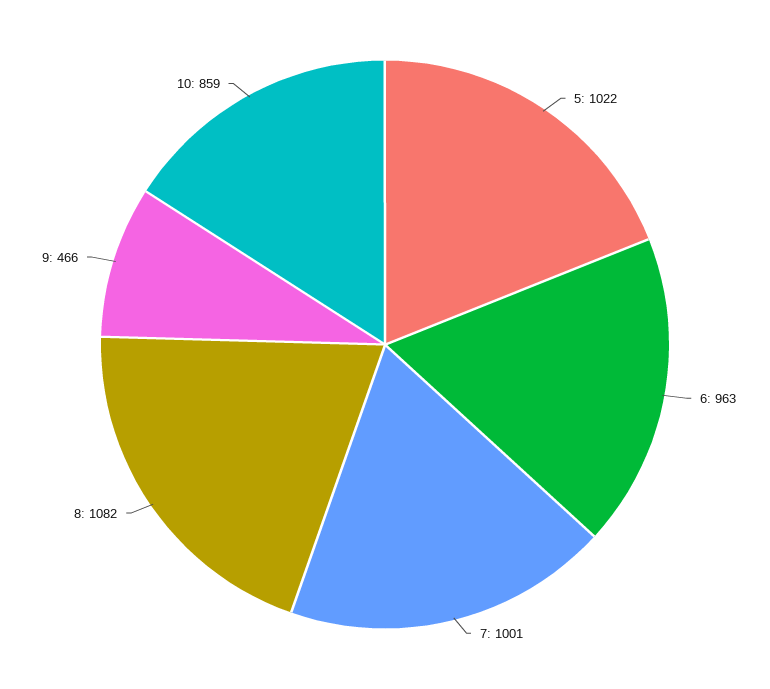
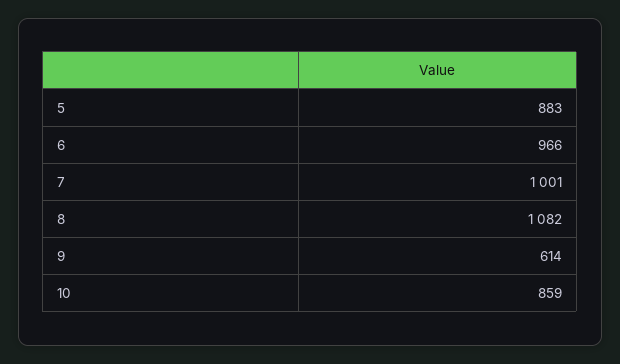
5: 1022 -> 883
6: 963 -> 966
9: 466 -> 614

